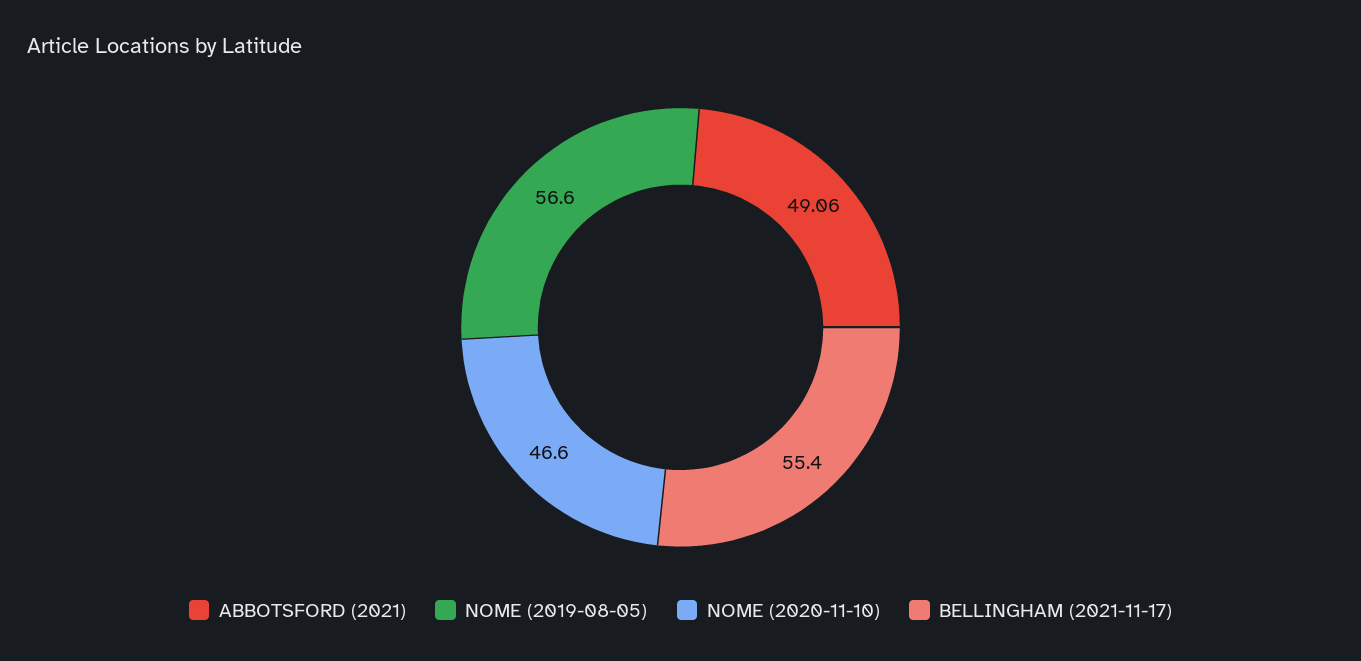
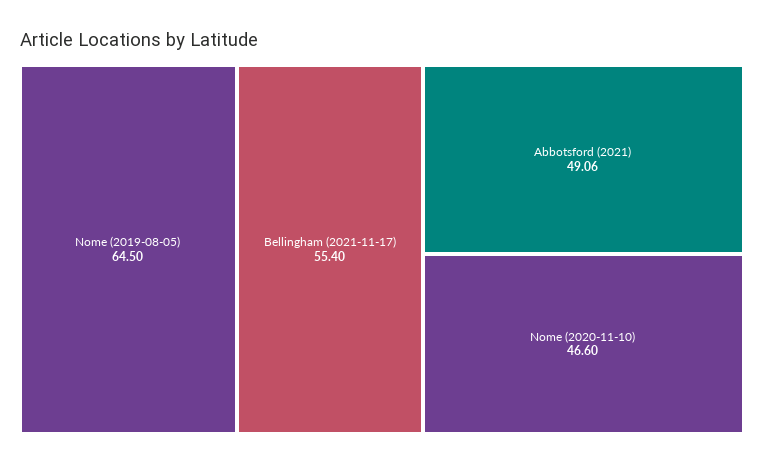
NOME (2019-08-05): 56.6 -> 64.5

